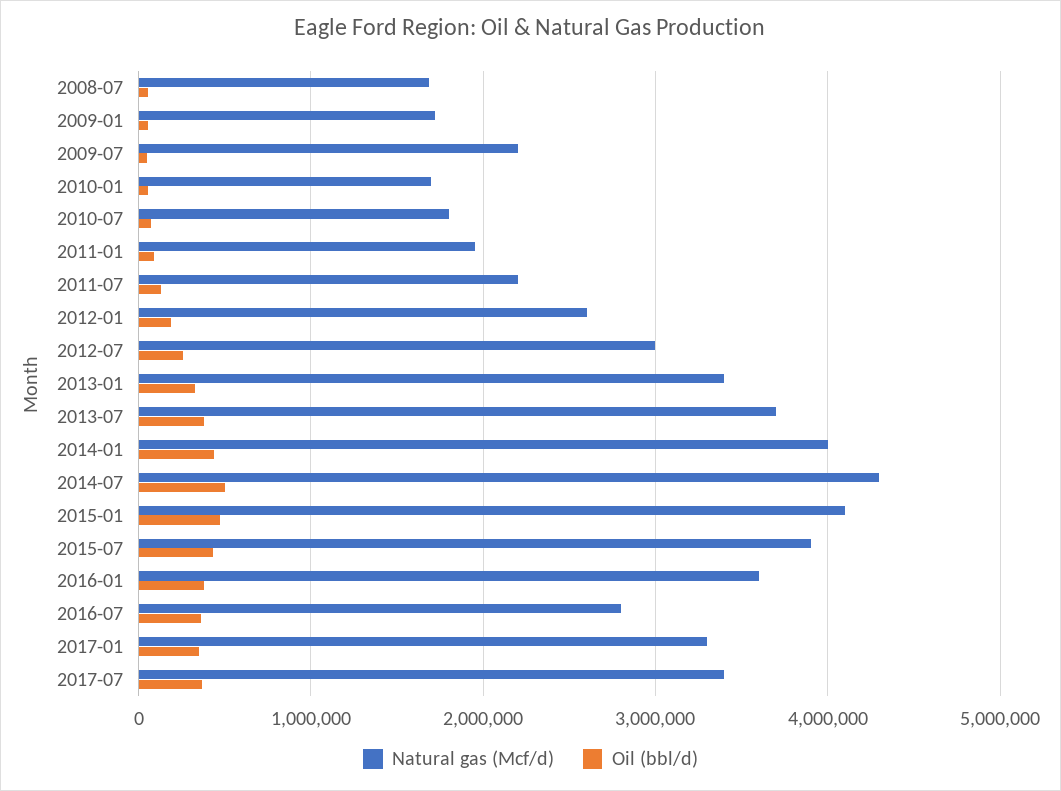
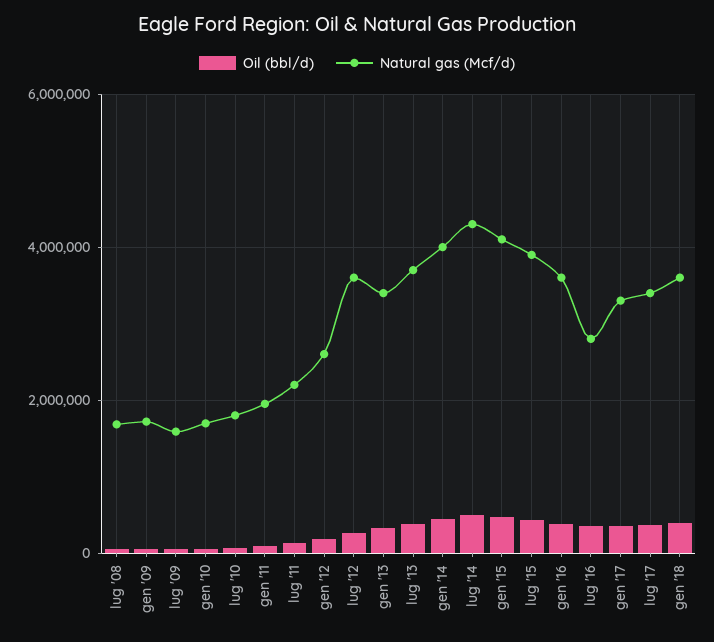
Natural gas (Mcf/d), 2009-07: 2200000 -> 1600000
Natural gas (Mcf/d), 2012-07: 3000000 -> 3600000
Oil (bbl/d), gen '18: none -> 400000
Natural gas (Mcf/d), gen '18: none -> 3600000

